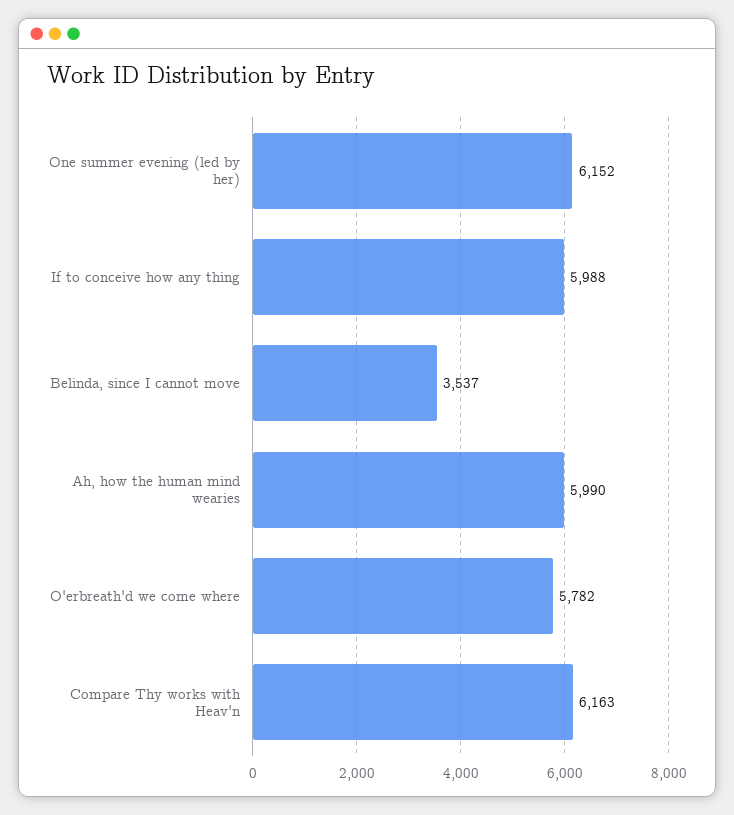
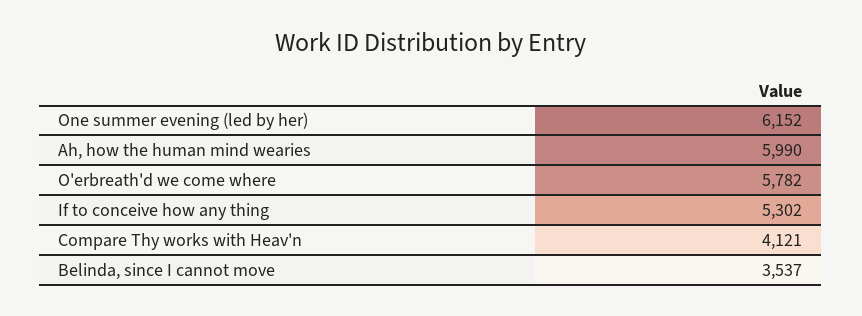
If to conceive how any thing: 5988 -> 5302
Compare Thy works with Heav'n: 6163 -> 4121

